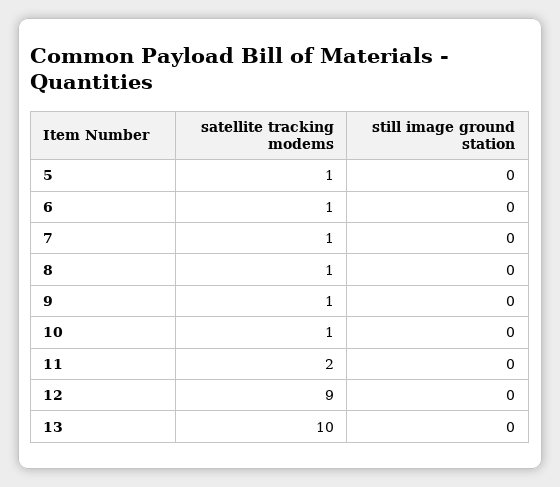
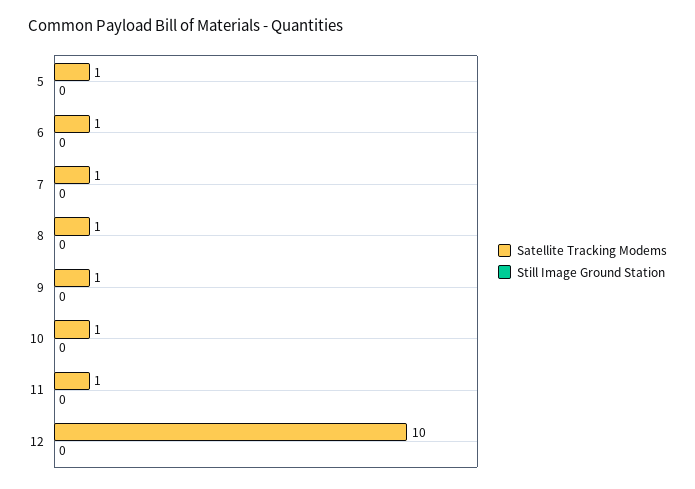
satellite tracking modems, 11: 2 -> 1
satellite tracking modems, 12: 9 -> 10
satellite tracking modems, 13: 10 -> none
still image ground station, 13: 0 -> none

